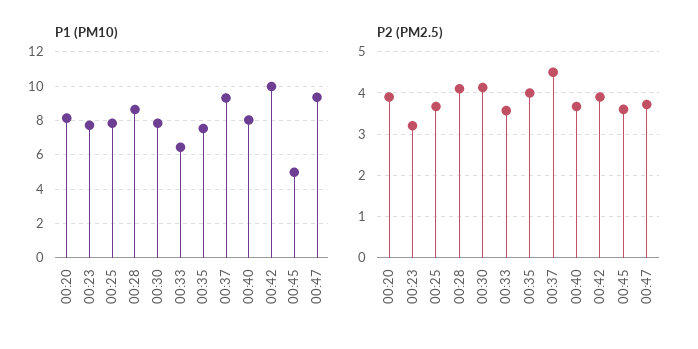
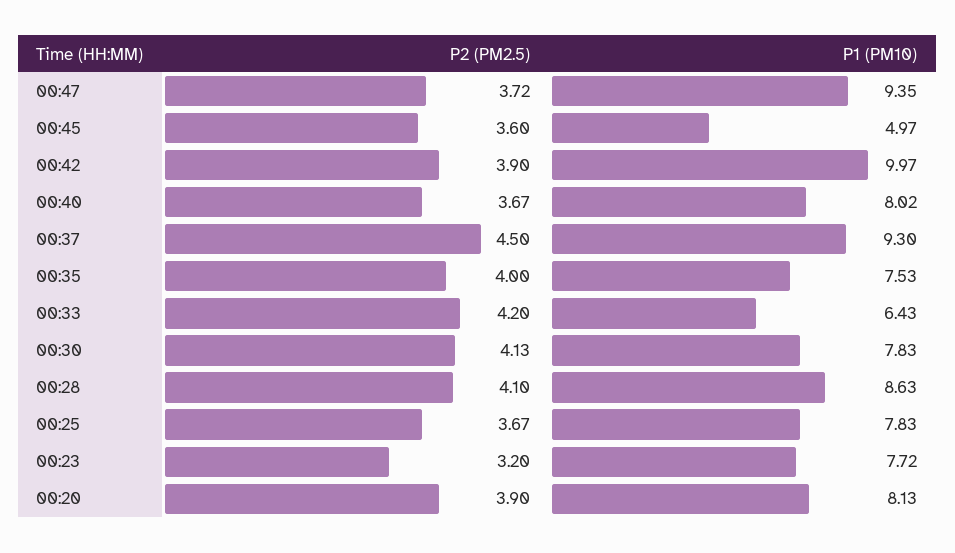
P2 (PM2.5), 00:33: 3.6 -> 4.2

